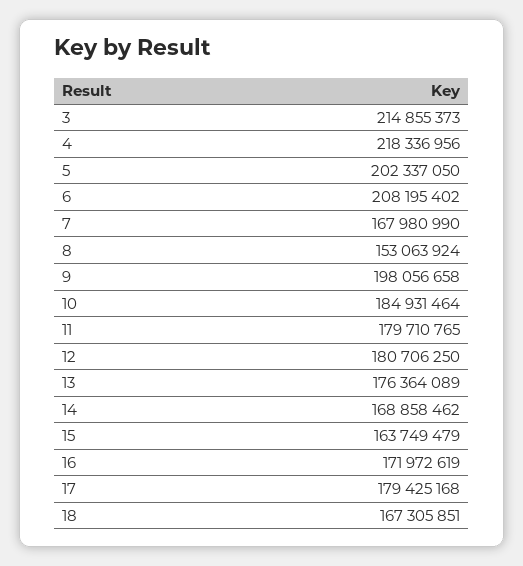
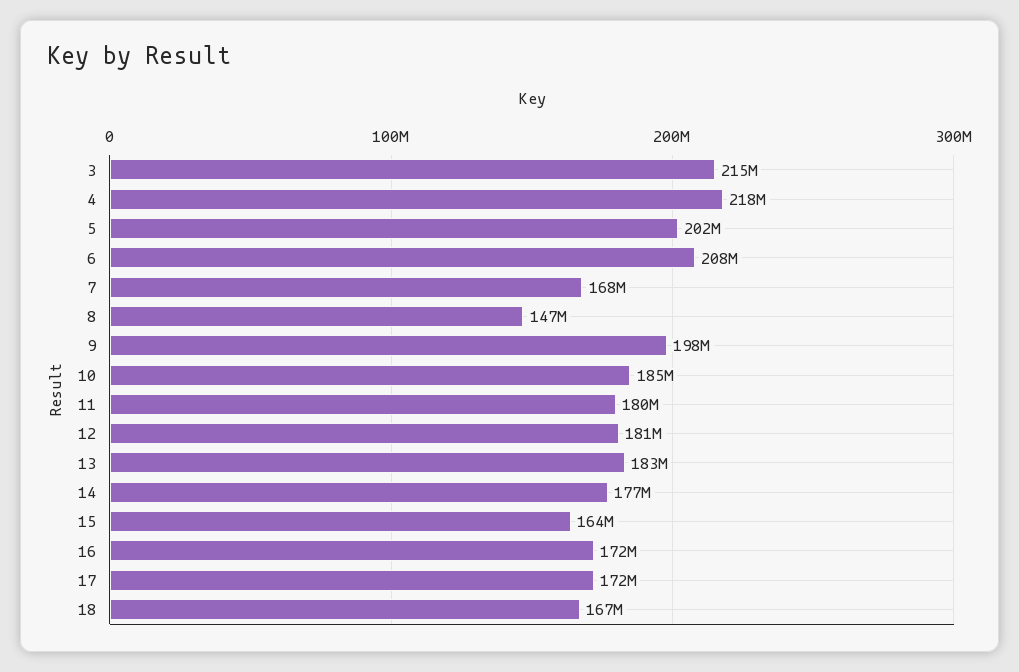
8: 153063924 -> 147000000
13: 176364089 -> 183000000
14: 168858462 -> 177000000
17: 179425168 -> 172000000

